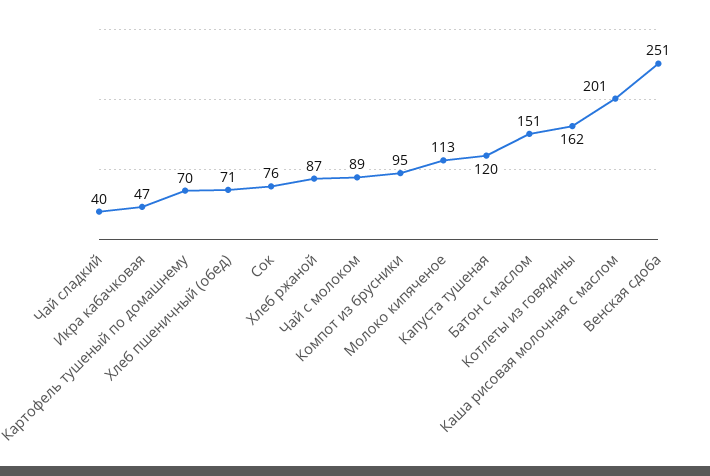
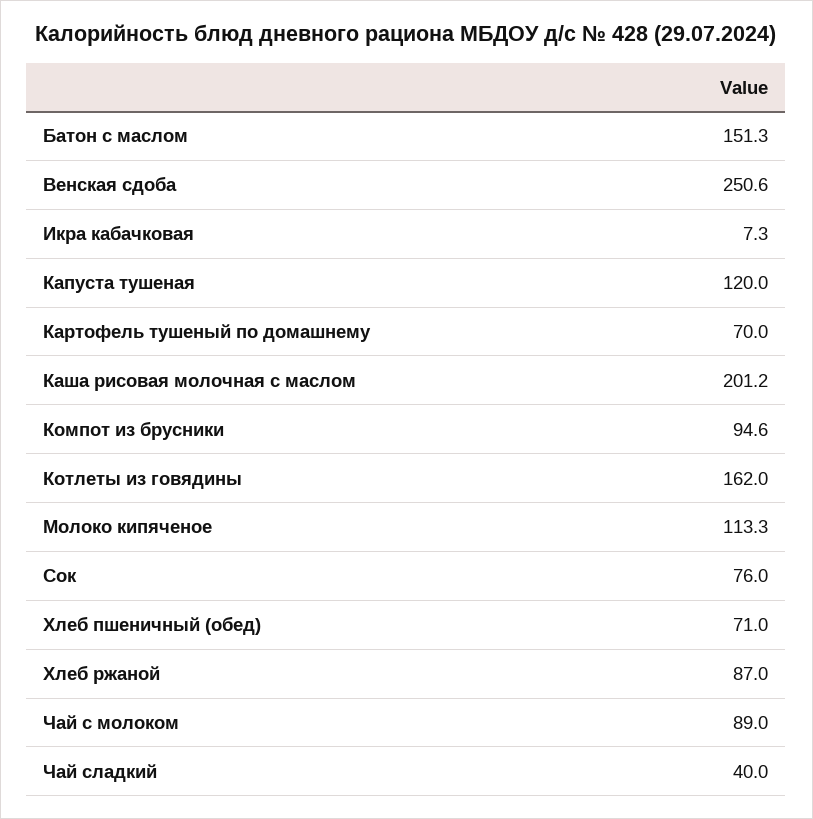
Икра кабачковая: 47 -> 7.3

